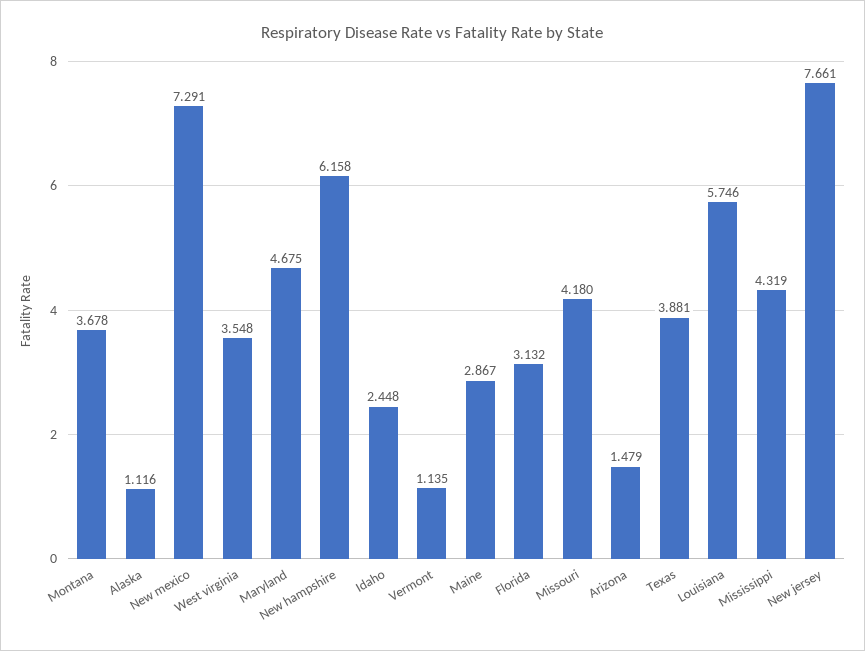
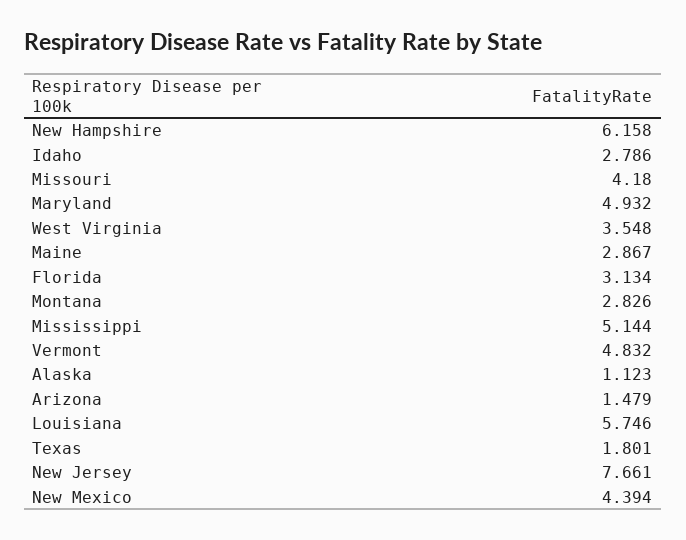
Montana: 3.678 -> 2.826
Alaska: 1.116 -> 1.123
New mexico: 7.291 -> 4.394
Maryland: 4.675 -> 4.932
Idaho: 2.448 -> 2.786
Vermont: 1.135 -> 4.832
Florida: 3.132 -> 3.134
Texas: 3.881 -> 1.801
Mississippi: 4.319 -> 5.144

